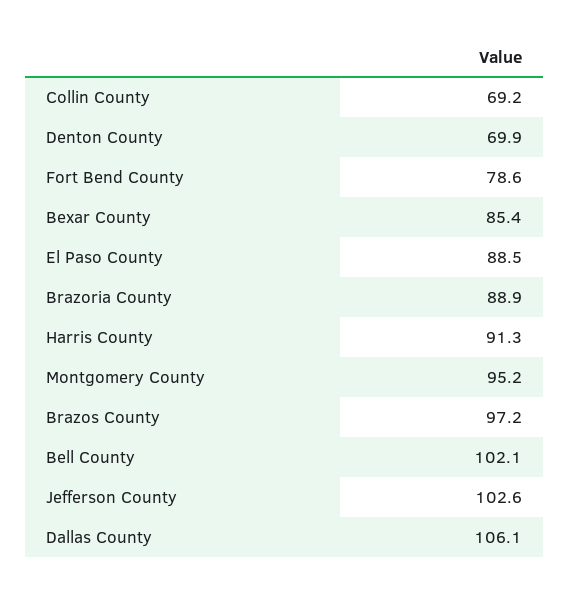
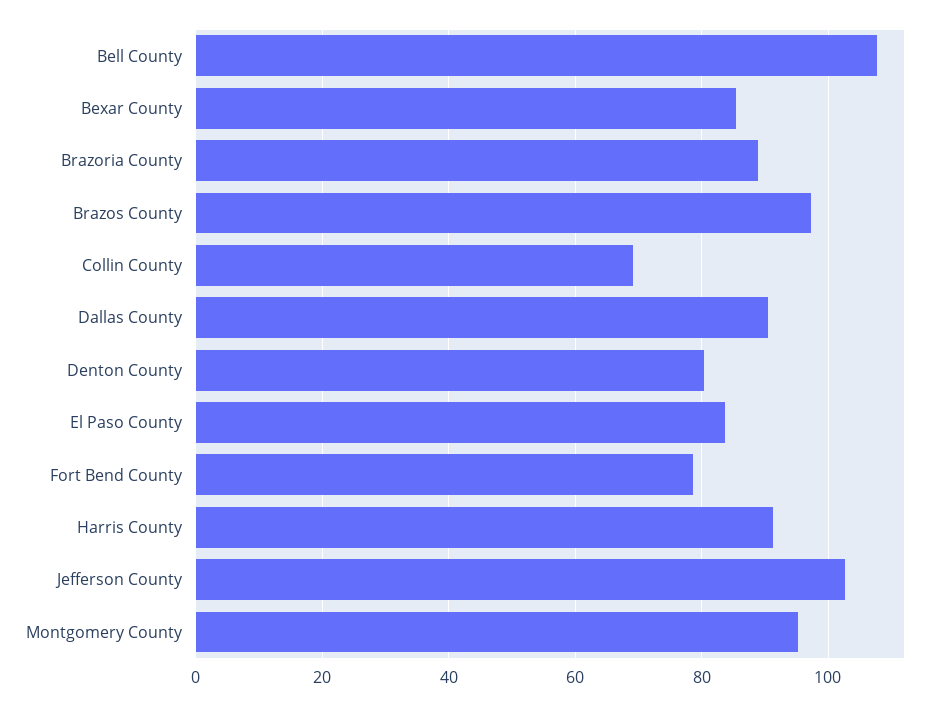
Denton County: 69.9 -> 80
El Paso County: 88.5 -> 84
Bell County: 102.1 -> 108
Dallas County: 106.1 -> 90

